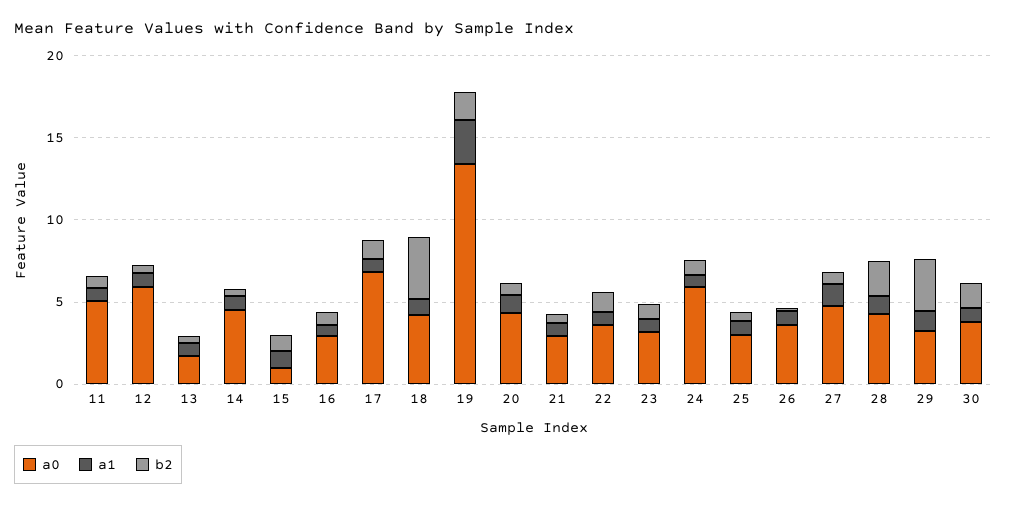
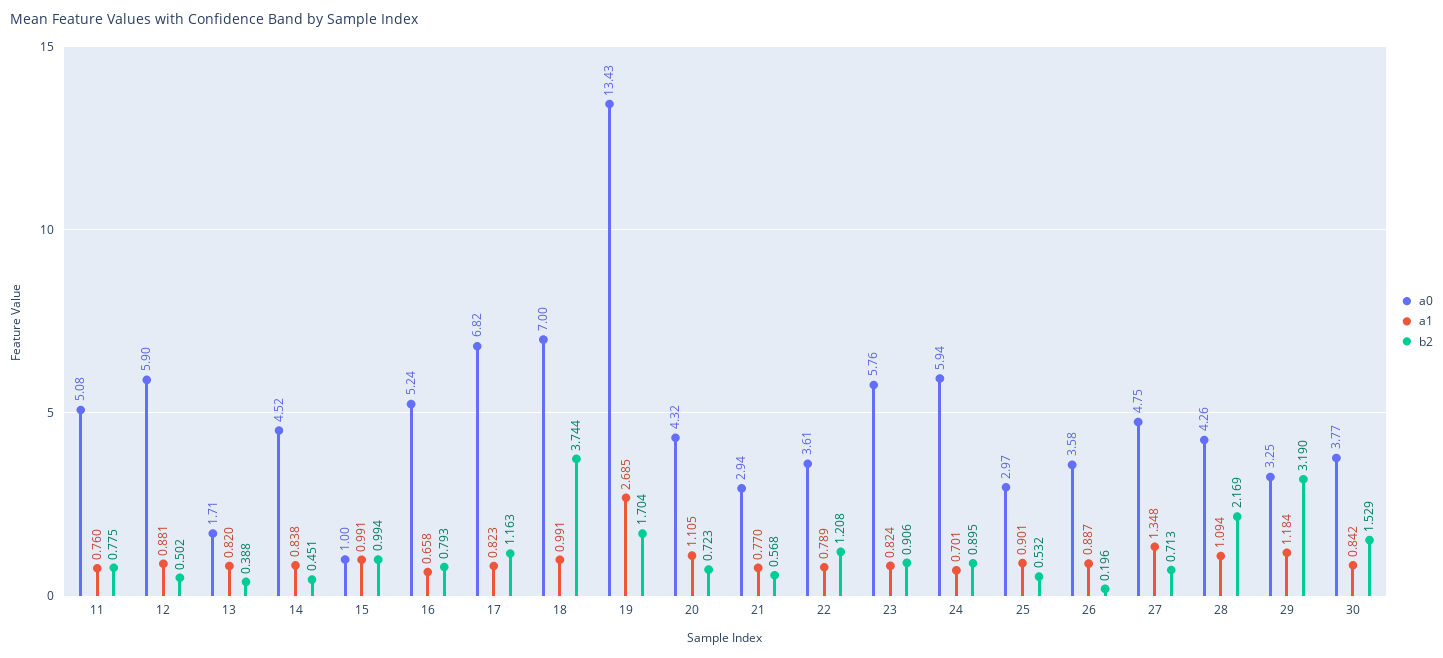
a0, 16: 3 -> 5.24
a0, 18: 4 -> 7
a0, 23: 3 -> 5.76

